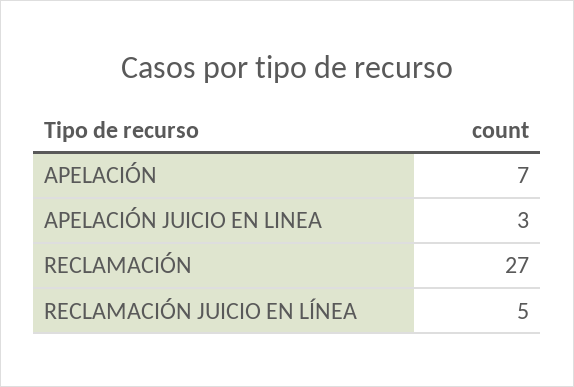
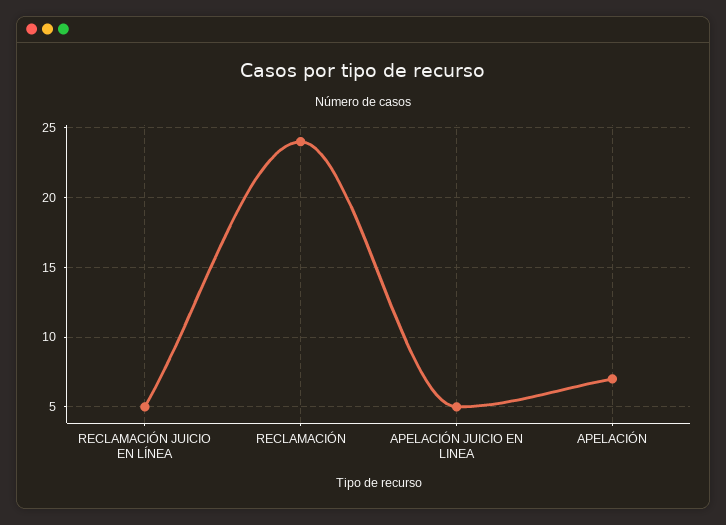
APELACIÓN JUICIO EN LINEA: 3 -> 5
RECLAMACIÓN: 27 -> 24

